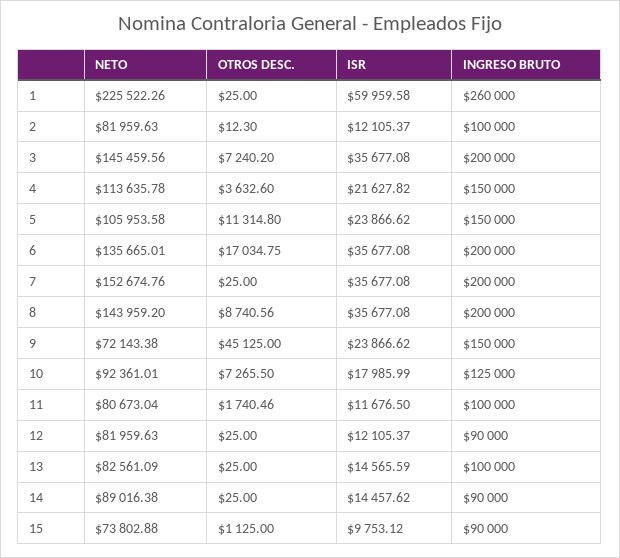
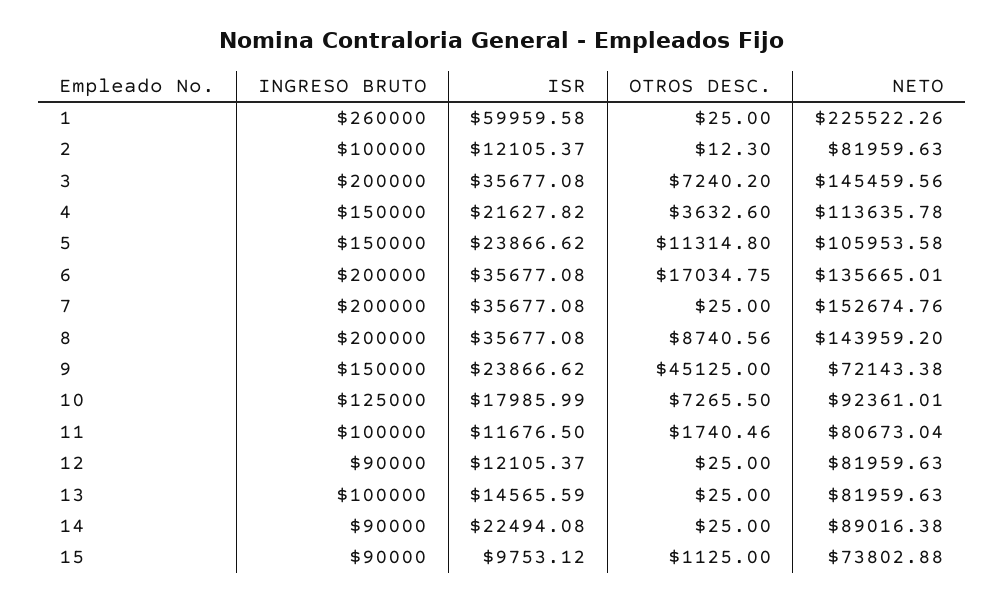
NETO, 13: 82561.09 -> 81959.63
ISR, 14: 14457.62 -> 22494.08

